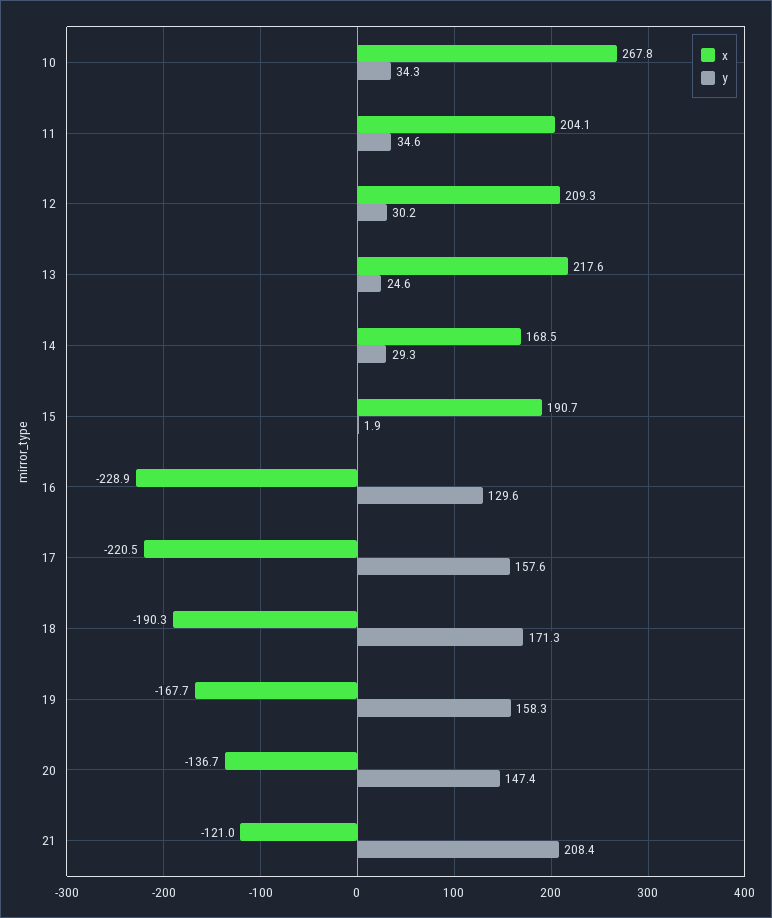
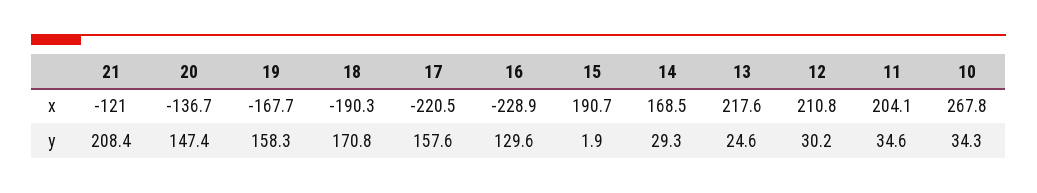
x, 12: 209.3 -> 210.8
y, 18: 171.3 -> 170.8

